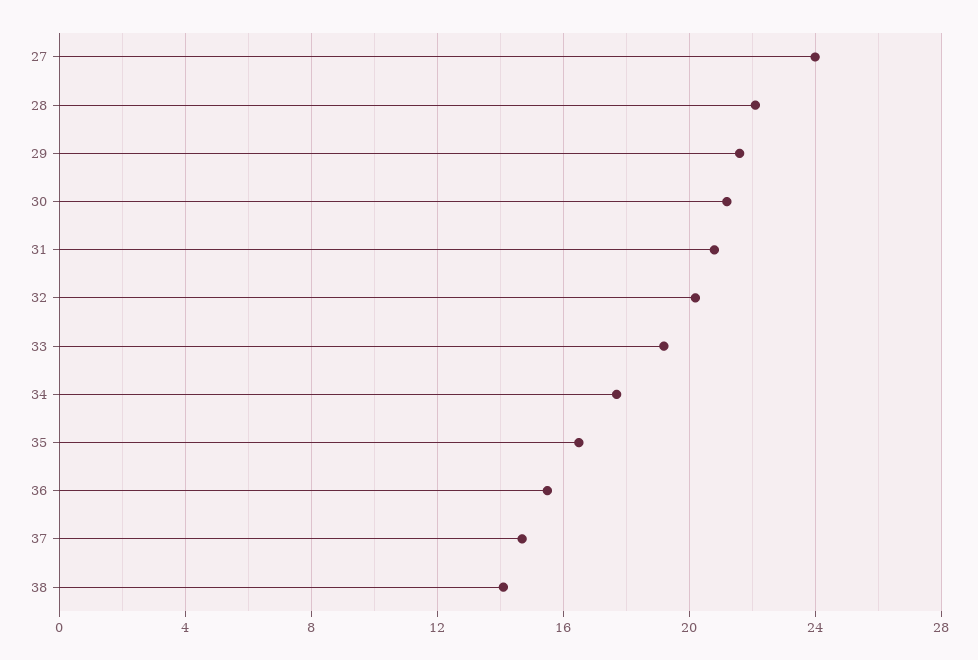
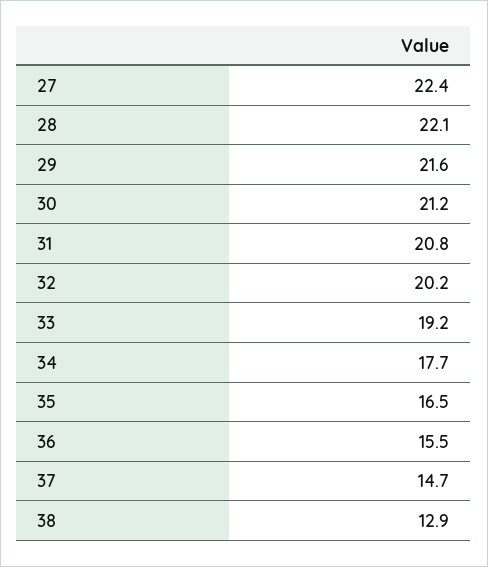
27: 24 -> 22.4
38: 14 -> 12.9

